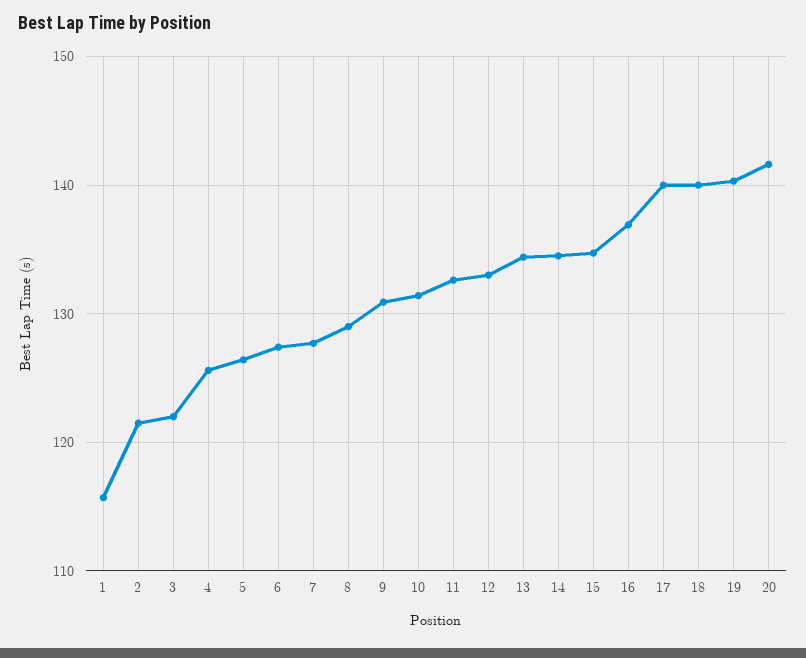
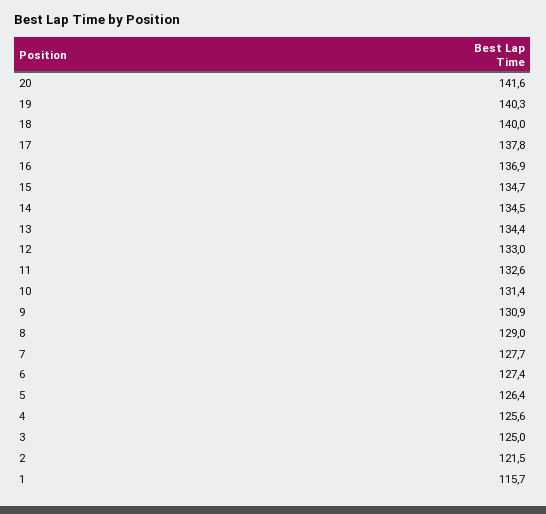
3: 122 -> 125
17: 140 -> 137.8

